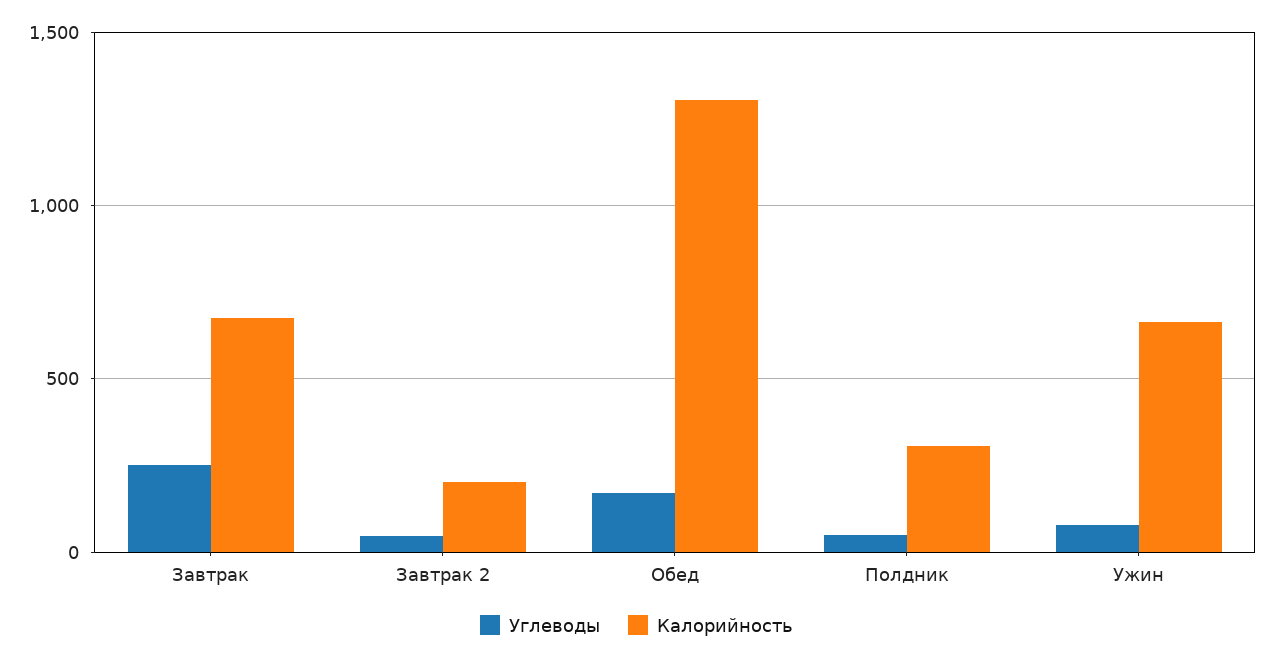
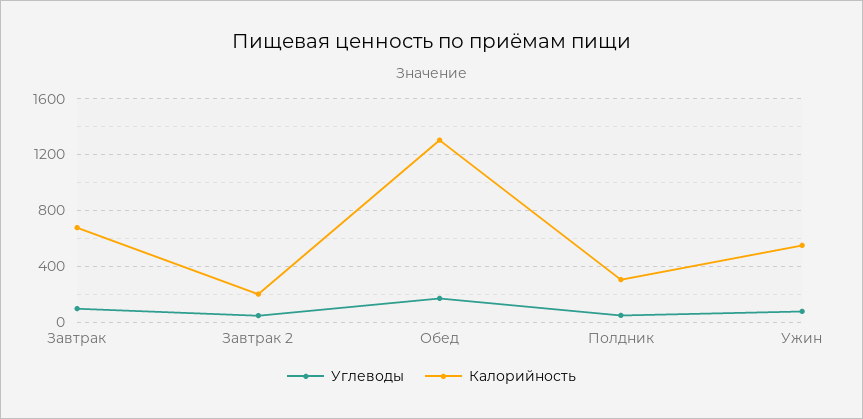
Углеводы, Завтрак: 250 -> 100
Калорийность, Ужин: 650 -> 550

